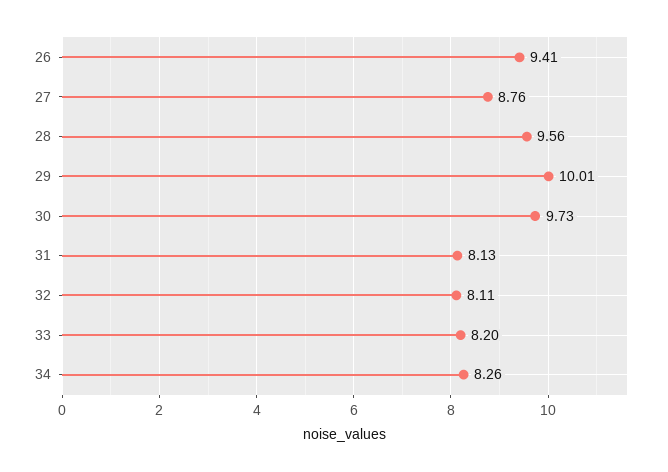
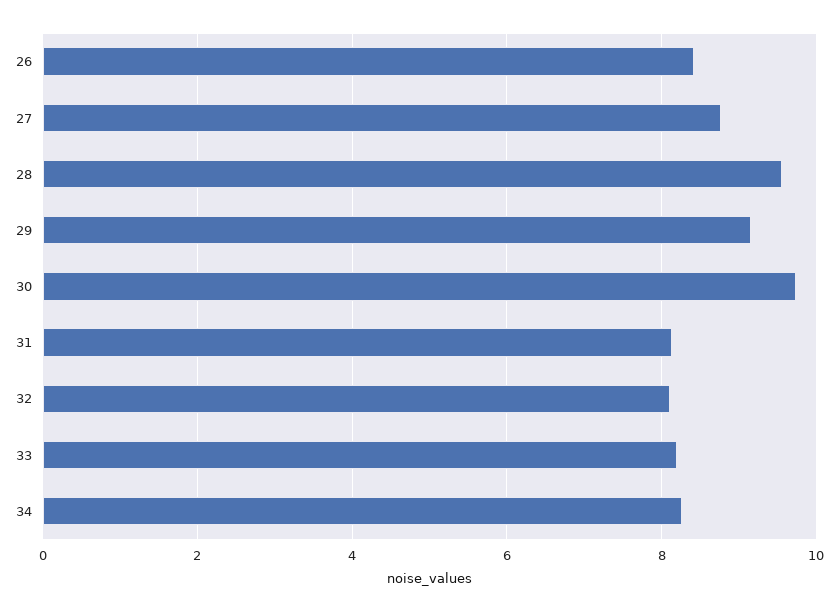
26: 9.41 -> 8.4
29: 10.01 -> 9.2

